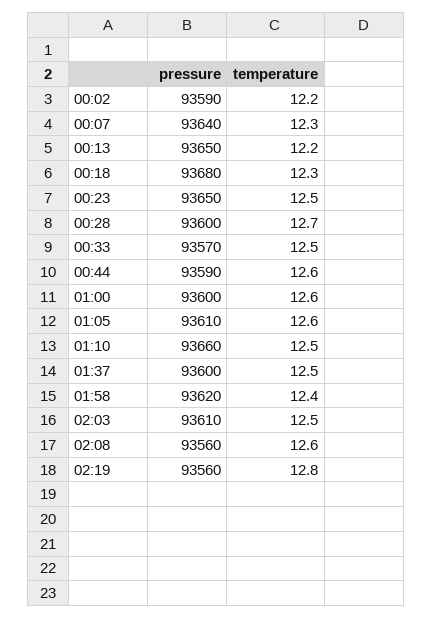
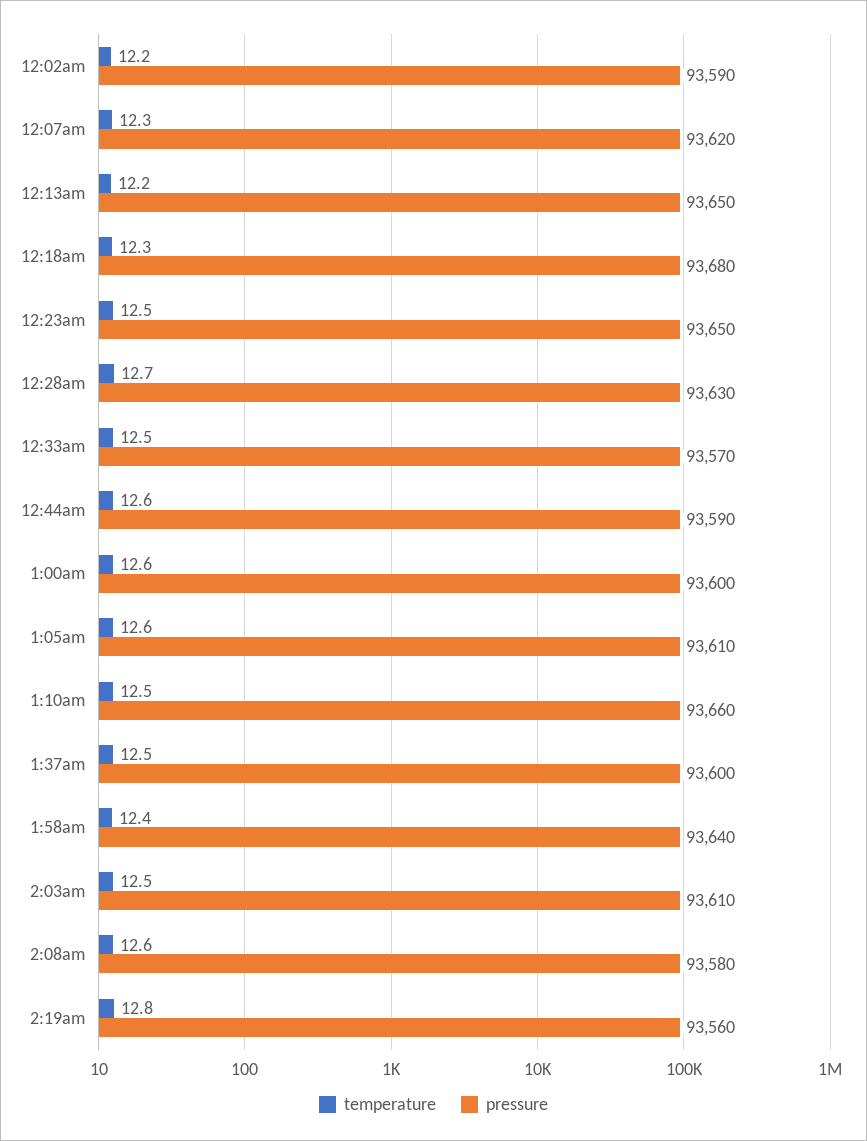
pressure, 00:07: 93640 -> 93620
pressure, 00:28: 93600 -> 93630
pressure, 01:58: 93620 -> 93640
pressure, 02:08: 93560 -> 93580

